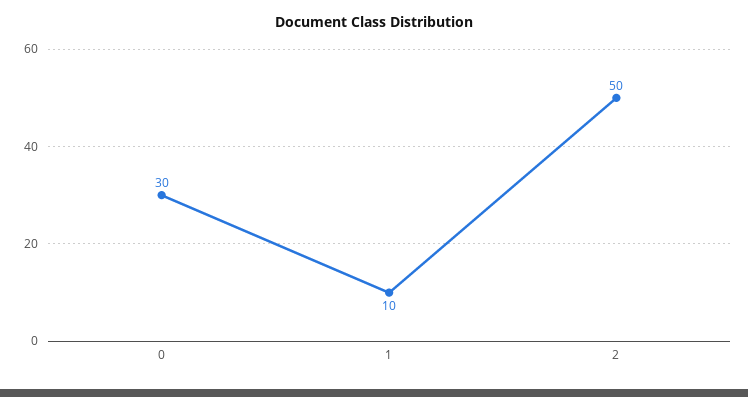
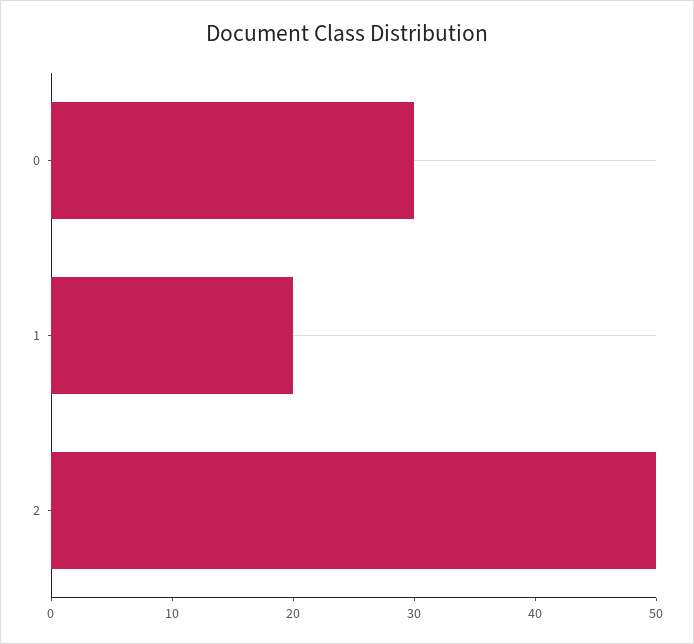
1: 10 -> 20

